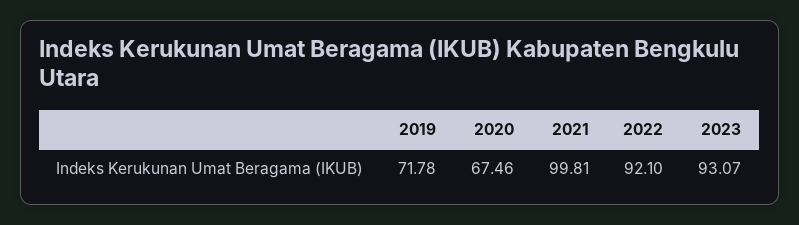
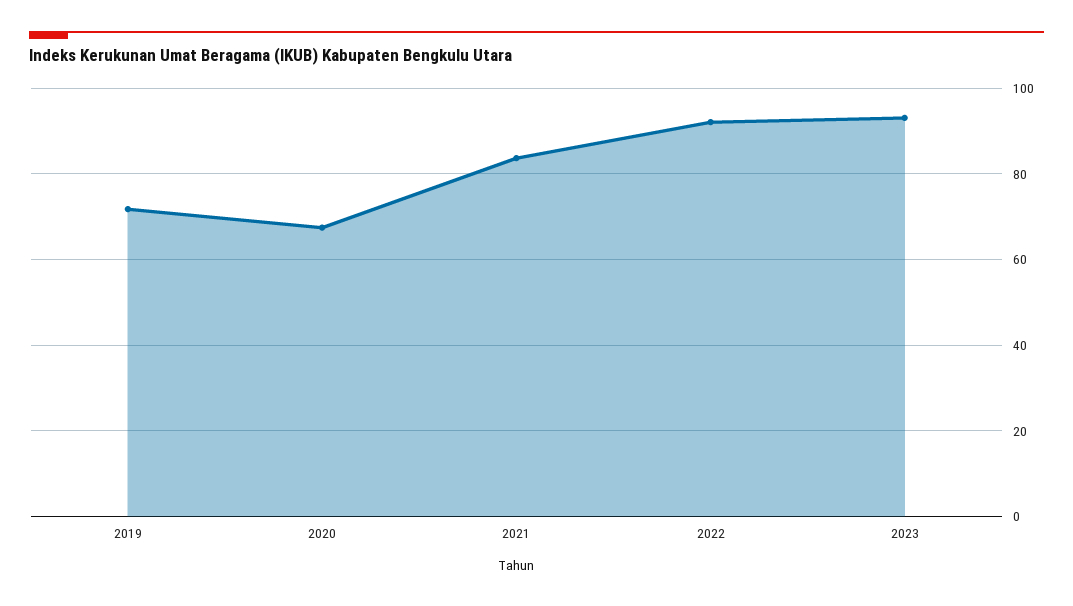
2021: 99.81 -> 84

